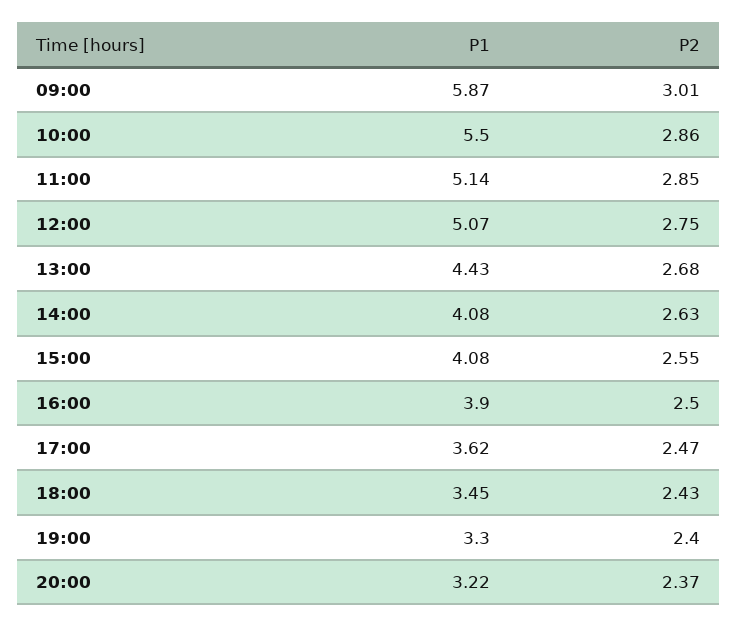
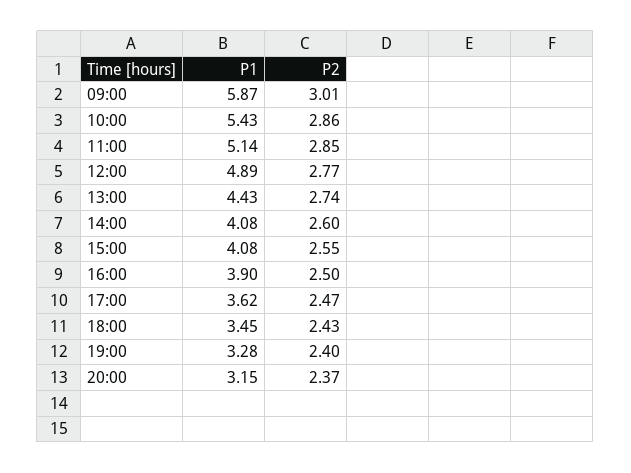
P1, 10:00: 5.5 -> 5.43
P1, 12:00: 5.07 -> 4.89
P2, 12:00: 2.75 -> 2.77
P2, 13:00: 2.68 -> 2.74
P2, 14:00: 2.63 -> 2.6
P1, 19:00: 3.3 -> 3.28
P1, 20:00: 3.22 -> 3.15

